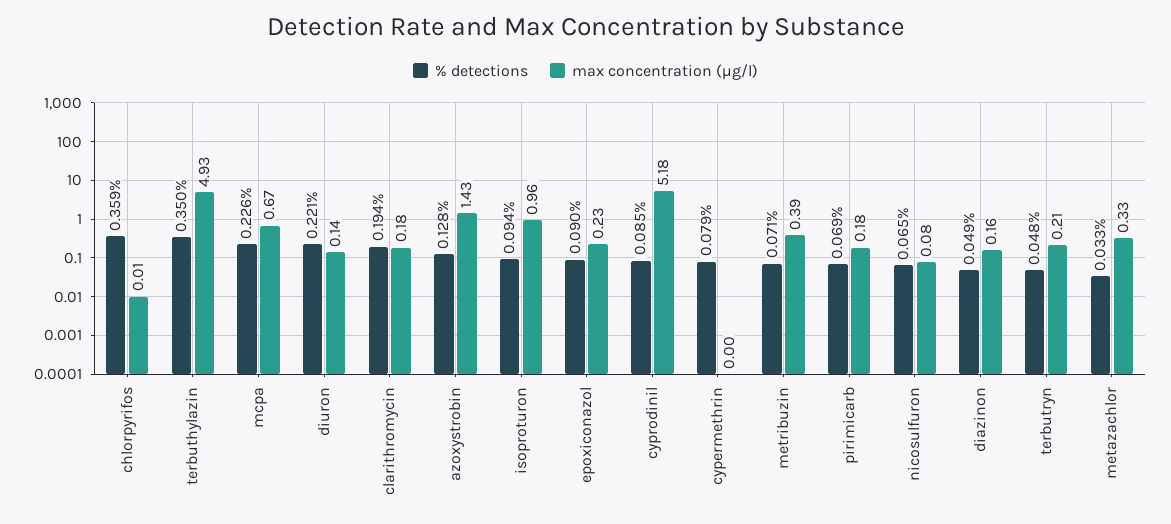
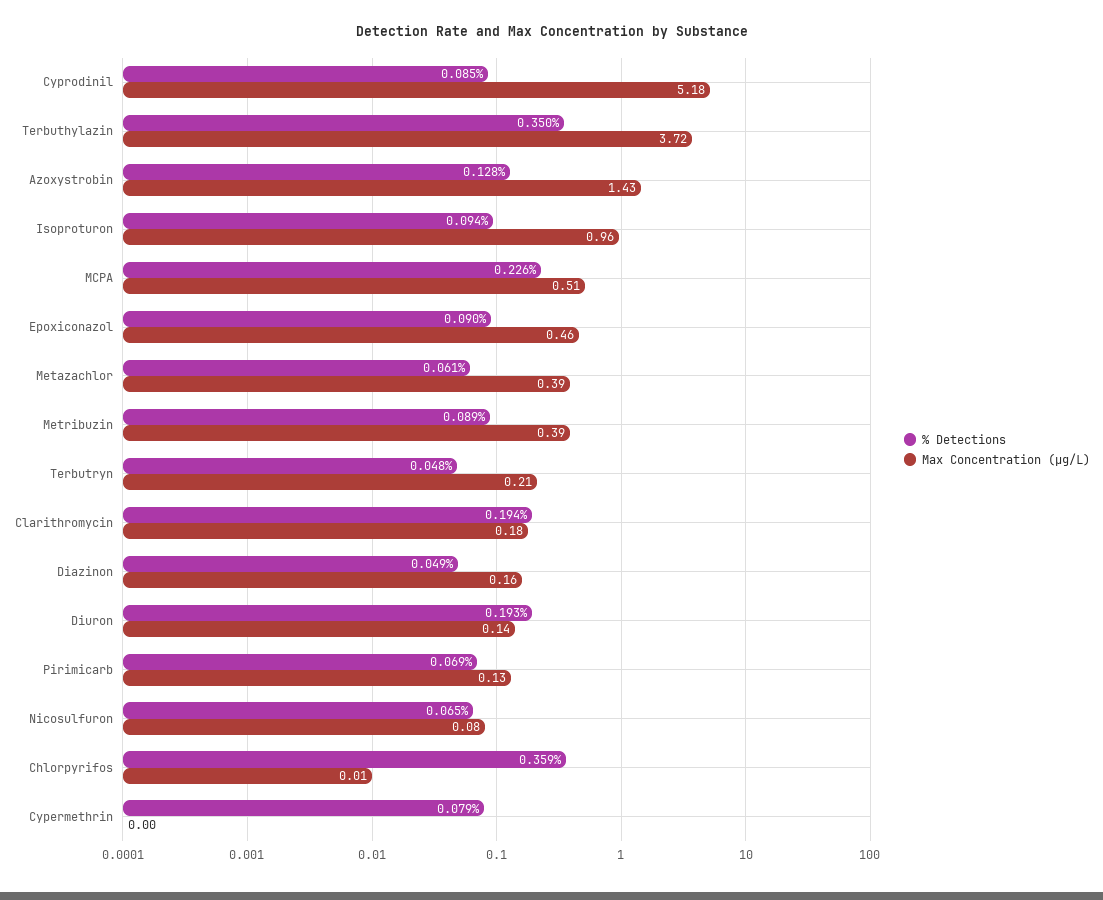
max concentration (µg/l), terbuthylazin: 4.93 -> 3.72
max concentration (µg/l), mcpa: 0.67 -> 0.51
% detections, diuron: 0.221 -> 0.193
max concentration (µg/l), epoxiconazol: 0.23 -> 0.46
% detections, metribuzin: 0.071 -> 0.089
max concentration (µg/l), pirimicarb: 0.18 -> 0.13
% detections, metazachlor: 0.033 -> 0.061
max concentration (µg/l), metazachlor: 0.33 -> 0.39

